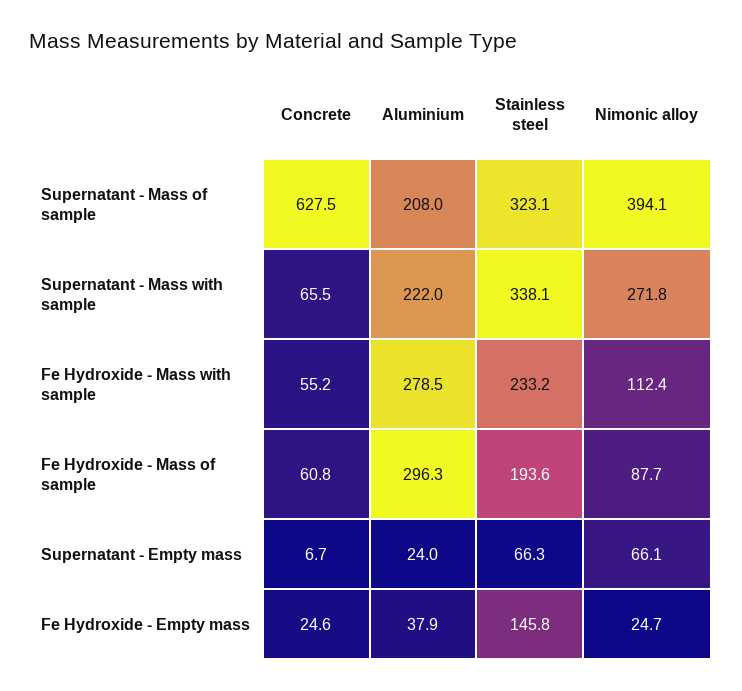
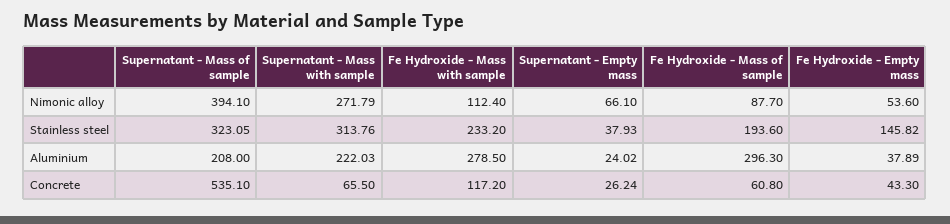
Concrete, Supernatant - Mass of sample: 627.5 -> 535.1
Stainless steel, Supernatant - Mass with sample: 338.1 -> 313.76
Concrete, Fe Hydroxide - Mass with sample: 55.2 -> 117.2
Concrete, Supernatant - Empty mass: 6.7 -> 26.24
Stainless steel, Supernatant - Empty mass: 66.3 -> 37.93
Concrete, Fe Hydroxide - Empty mass: 24.6 -> 43.3
Nimonic alloy, Fe Hydroxide - Empty mass: 24.7 -> 53.6

